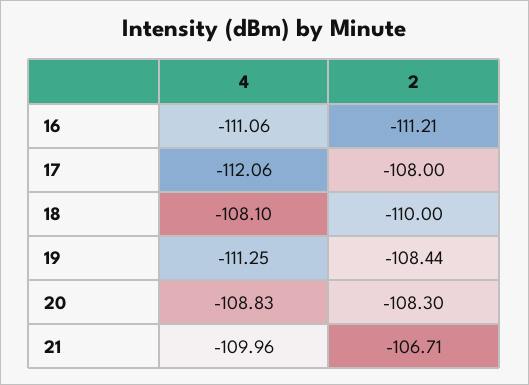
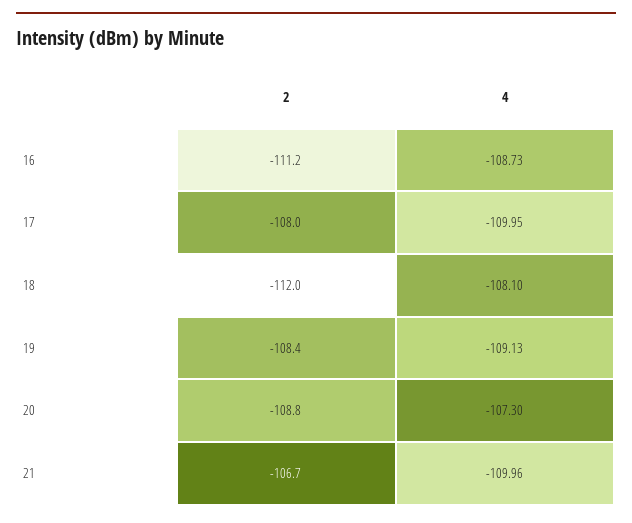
4, 16: -111.06 -> -108.73
4, 17: -112.06 -> -109.95
2, 18: -110 -> -112
4, 19: -111.25 -> -109.13
4, 20: -108.83 -> -107.3
2, 20: -108.3 -> -108.8

